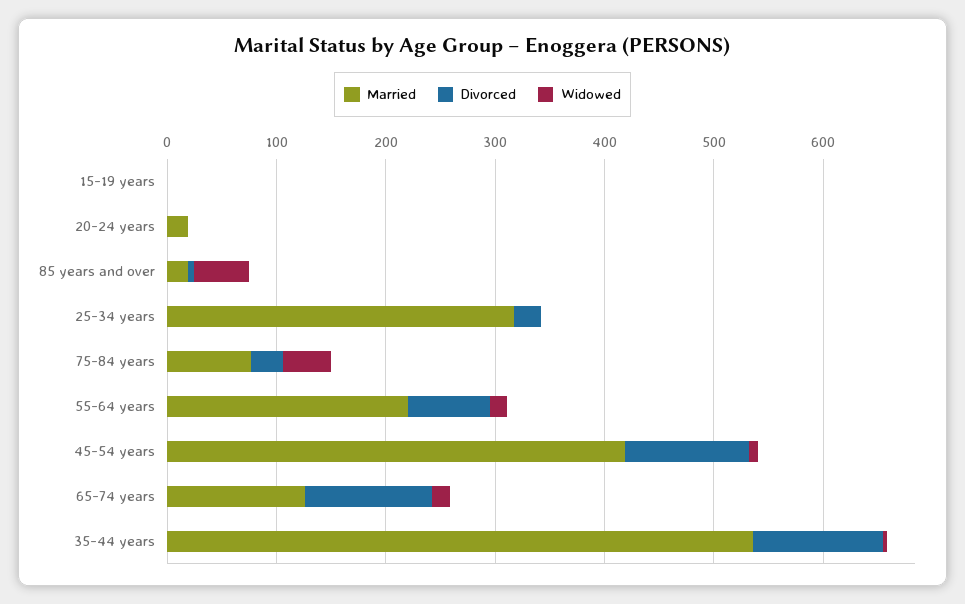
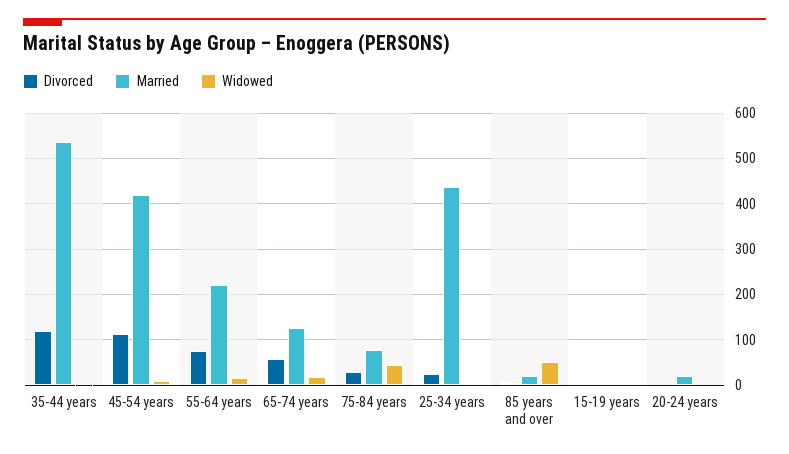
Married, 25-34 years: 320 -> 440
Divorced, 65-74 years: 120 -> 60

